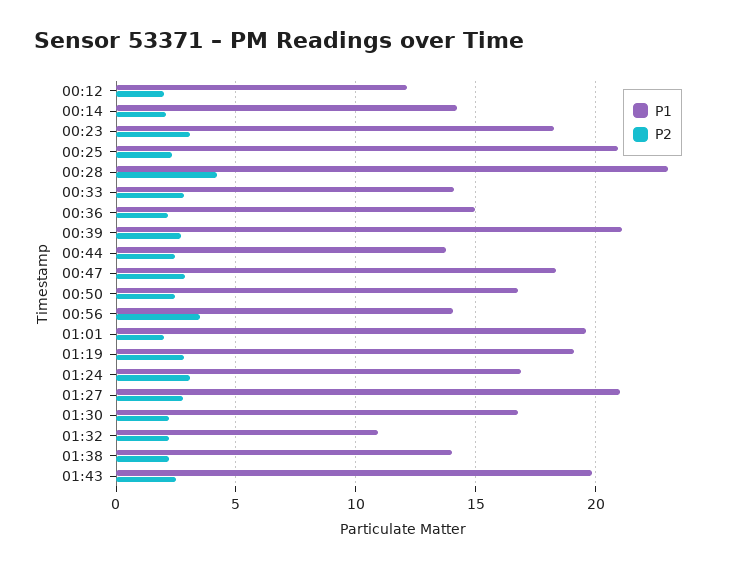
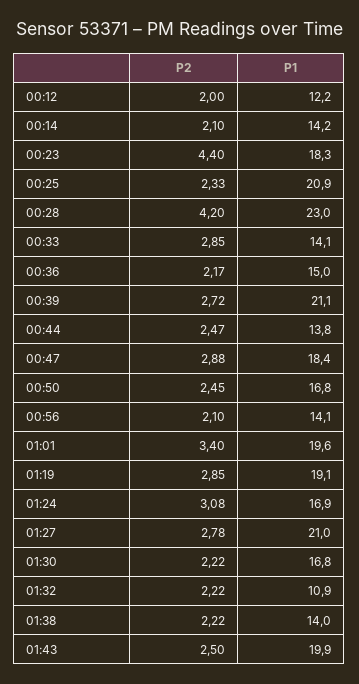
P2, 00:23: 3 -> 4.4
P2, 00:56: 3.5 -> 2.1
P2, 01:01: 2 -> 3.4

